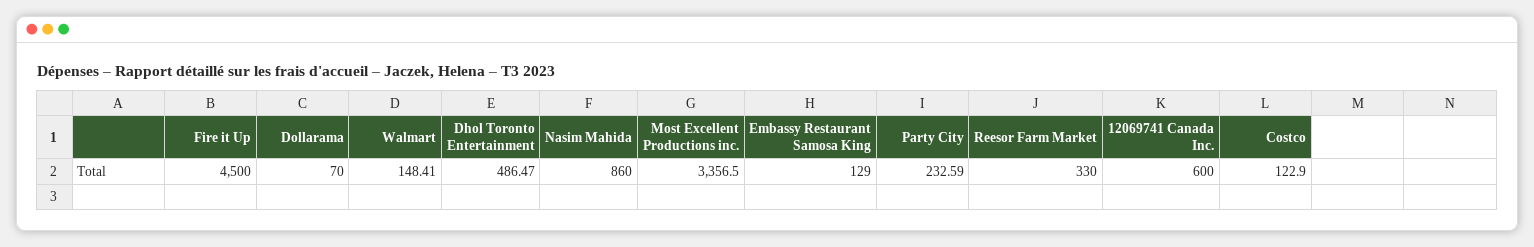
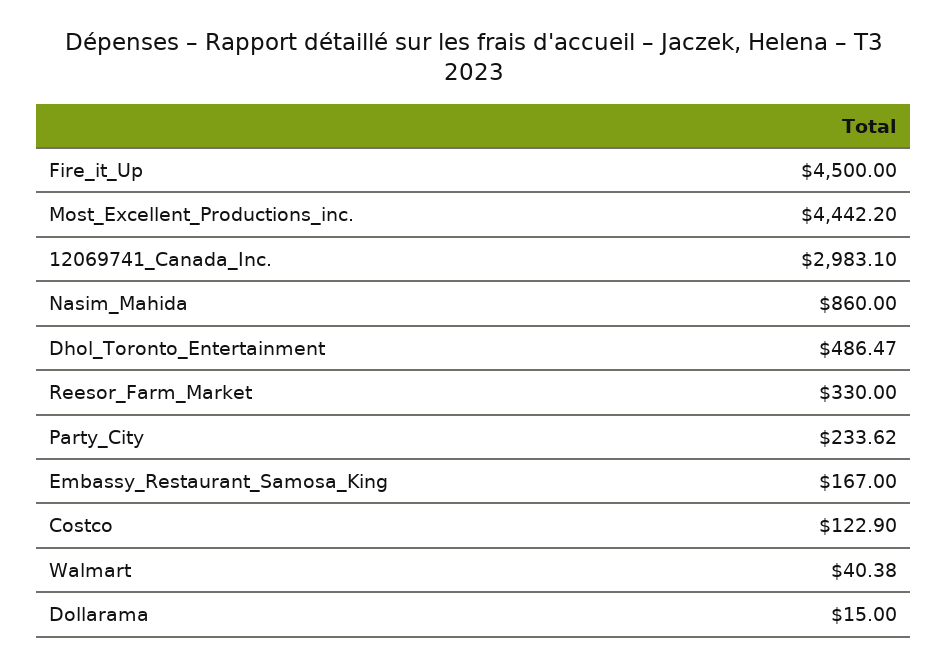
Dollarama: 70 -> 15
Walmart: 148.41 -> 40.38
Most Excellent Productions inc.: 3356.5 -> 4442.2
Embassy Restaurant Samosa King: 129 -> 167
Party City: 232.59 -> 233.62
12069741 Canada Inc.: 600 -> 2983.1

